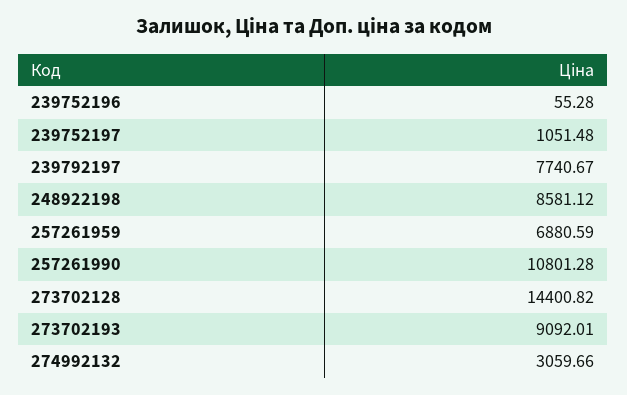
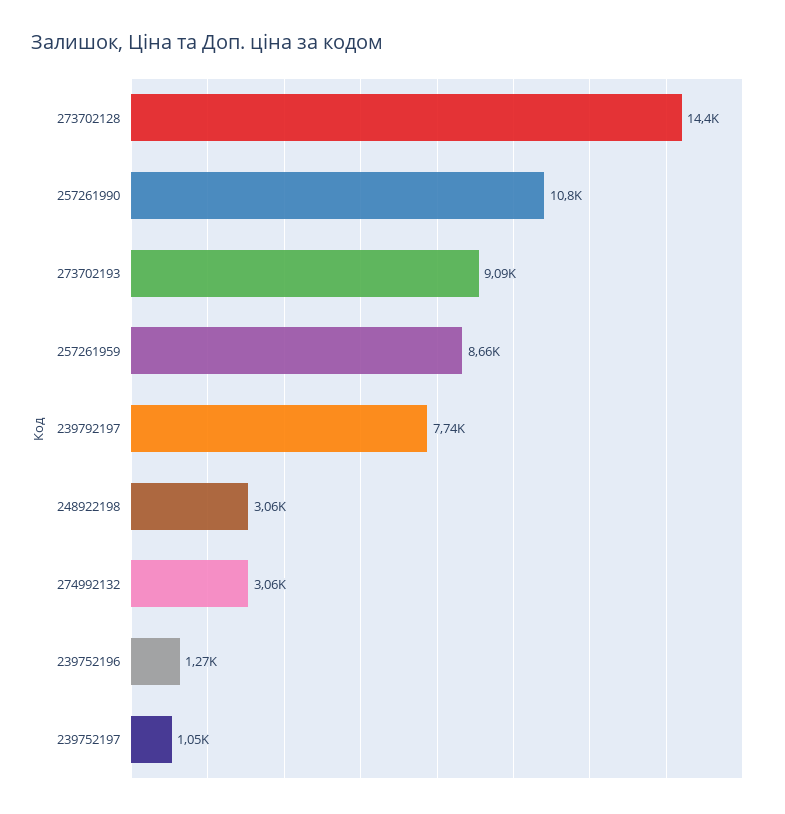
239752196: 55.28 -> 1270
248922198: 8581.12 -> 3060
257261959: 6880.59 -> 8660

